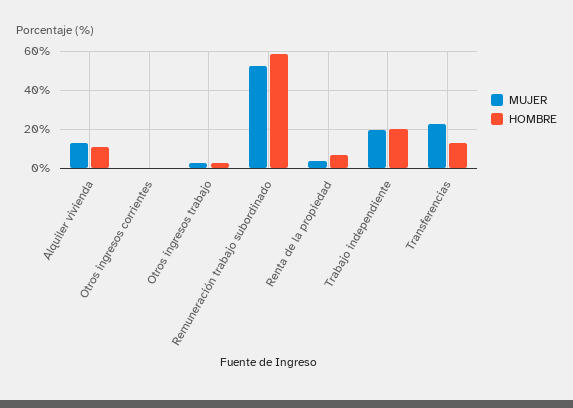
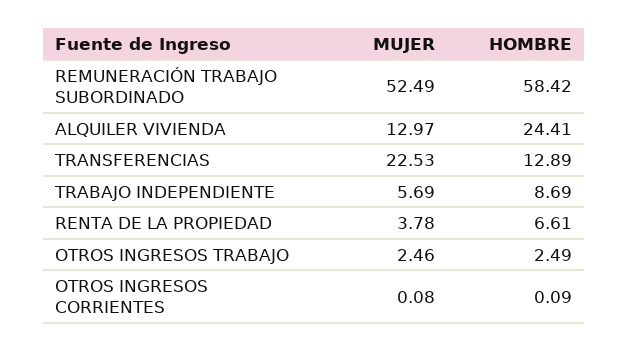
HOMBRE, Alquiler vivienda: 10 -> 24.41
MUJER, Trabajo independiente: 20 -> 5.69
HOMBRE, Trabajo independiente: 20 -> 8.69

